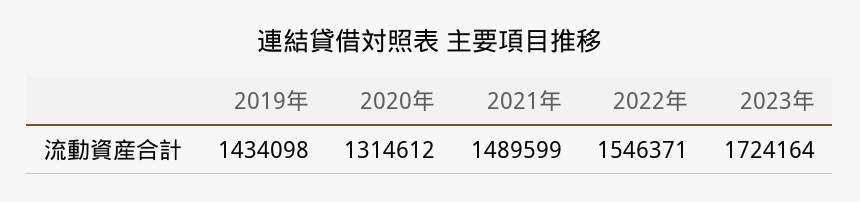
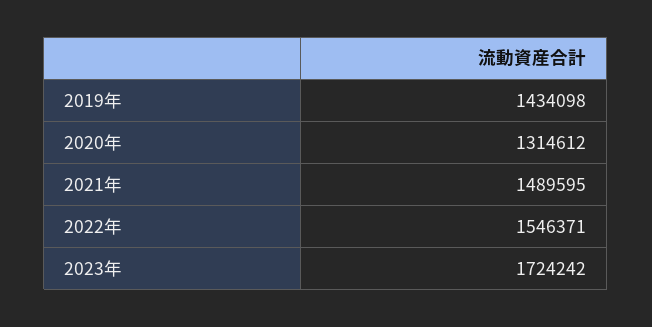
2021年: 1489599 -> 1489595
2023年: 1724164 -> 1724242

